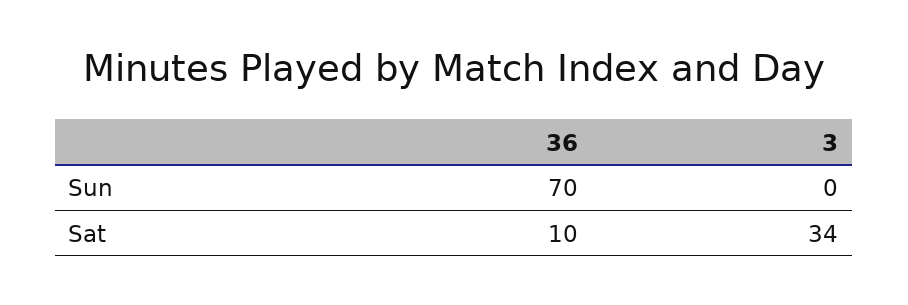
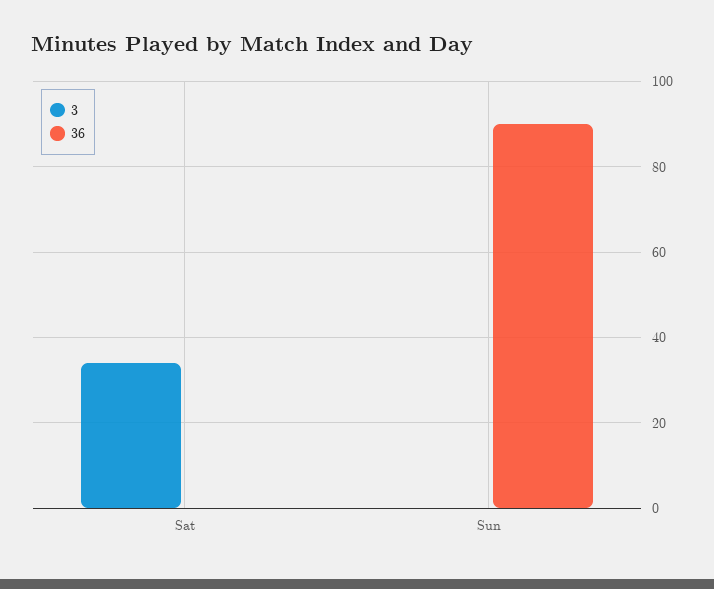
36, Sun: 70 -> 90
36, Sat: 10 -> 0

